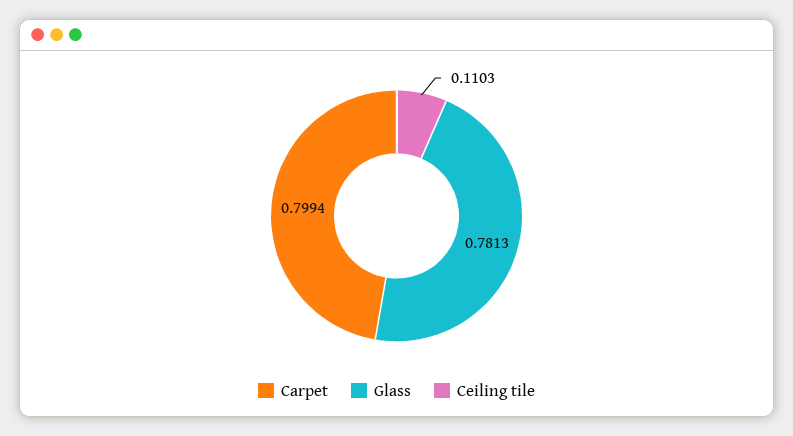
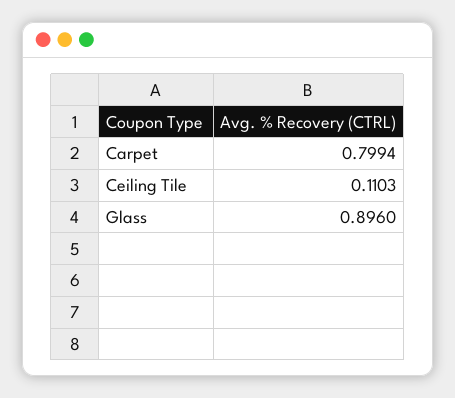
Glass: 0.7813 -> 0.896

